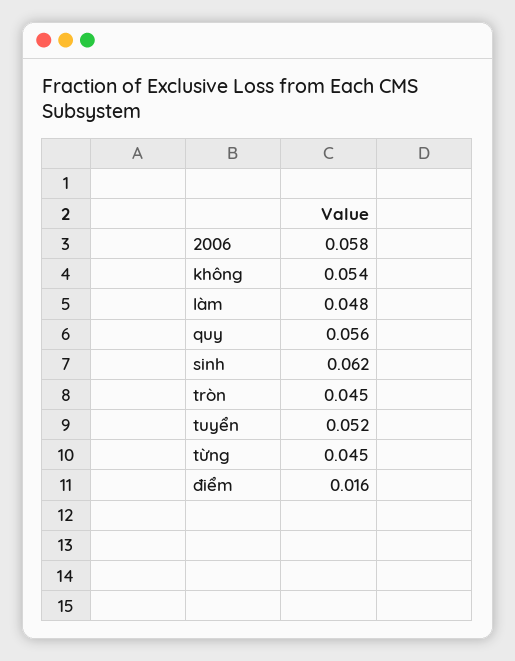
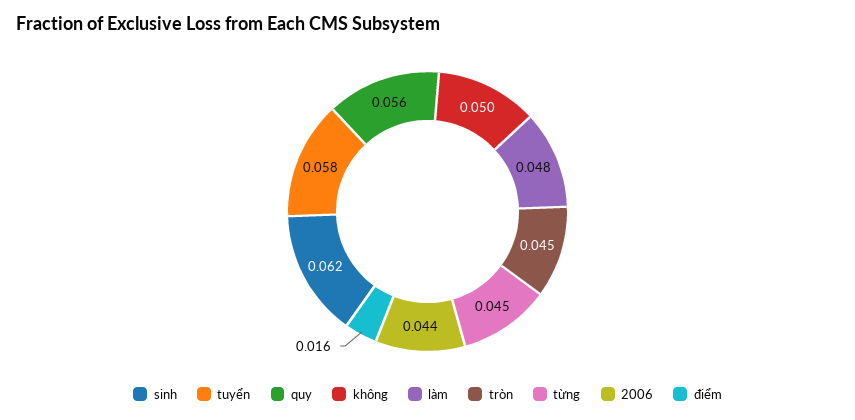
2006: 0.058 -> 0.044
không: 0.054 -> 0.05
tuyển: 0.052 -> 0.058

